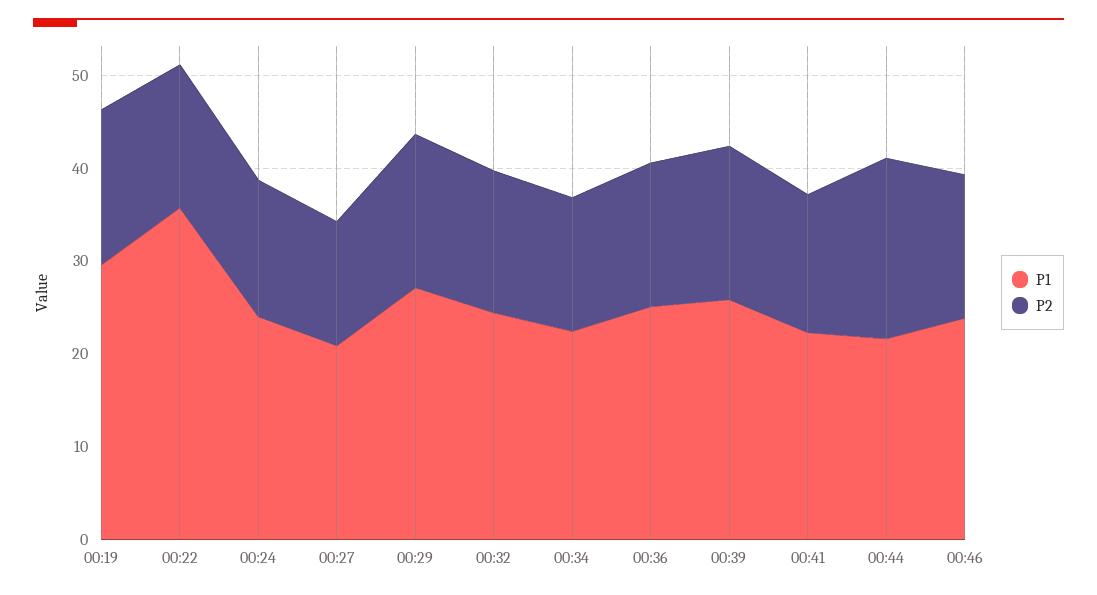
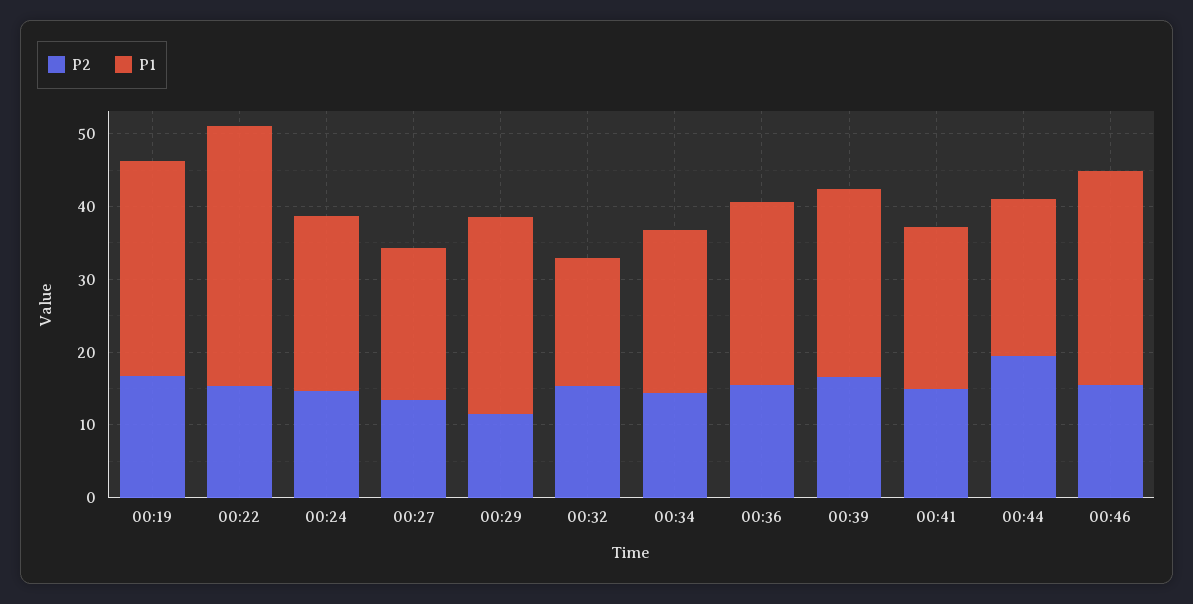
P2, 00:29: 16 -> 12
P1, 00:32: 24 -> 18
P1, 00:46: 24 -> 30

